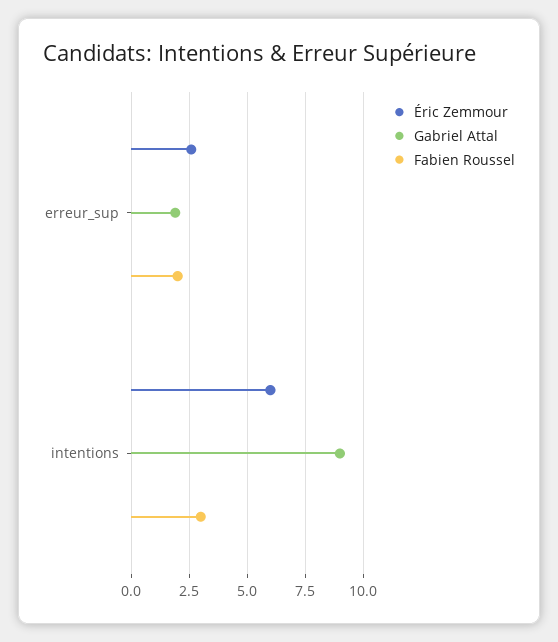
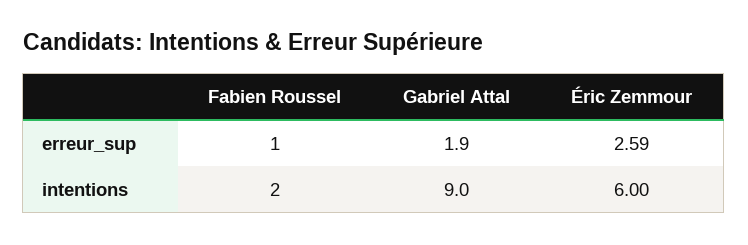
Fabien Roussel, erreur_sup: 2 -> 1
Fabien Roussel, intentions: 3 -> 2

